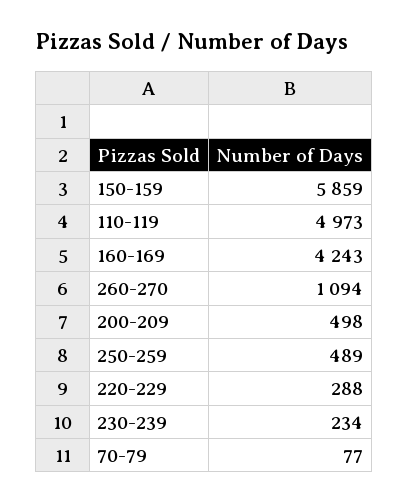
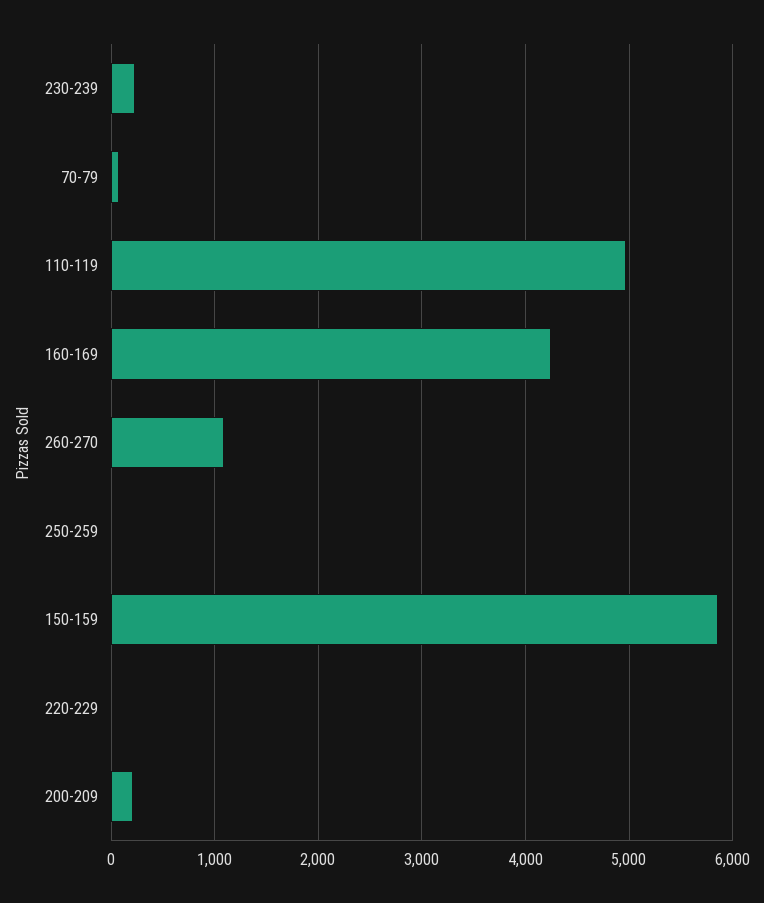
200-209: 498 -> 200
250-259: 489 -> 0
220-229: 288 -> 0

